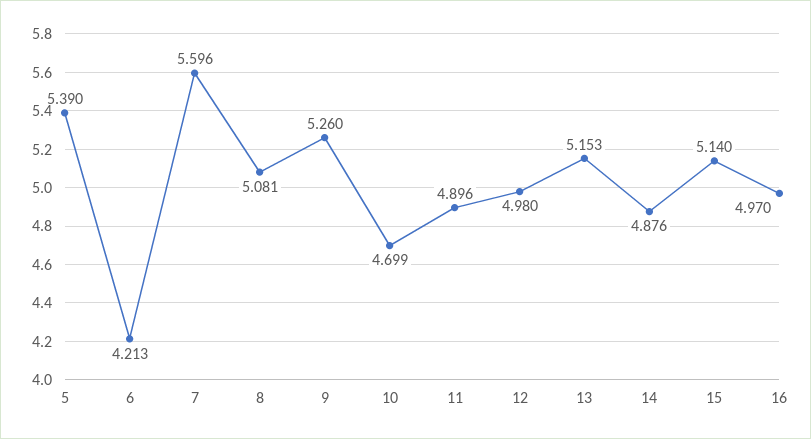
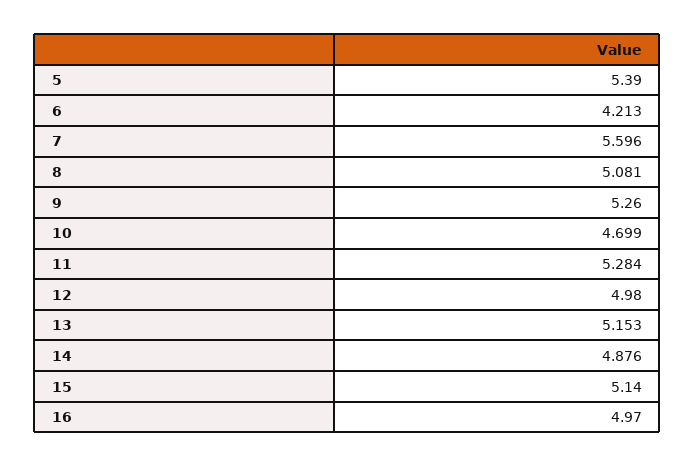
11: 4.896 -> 5.284

